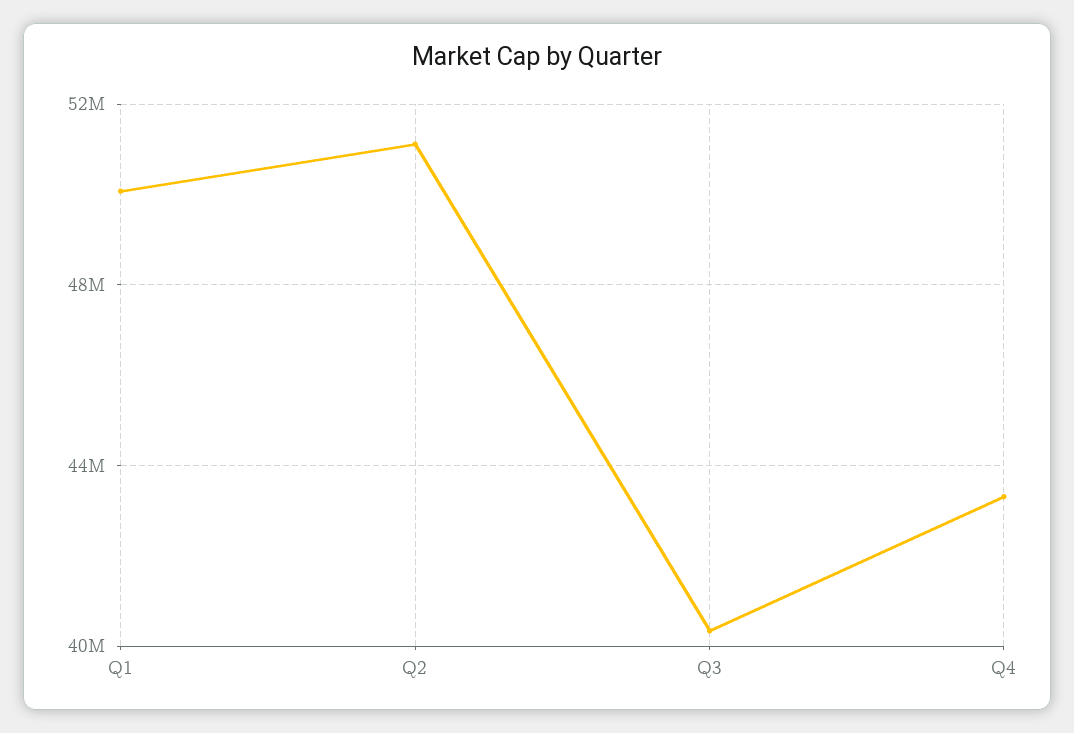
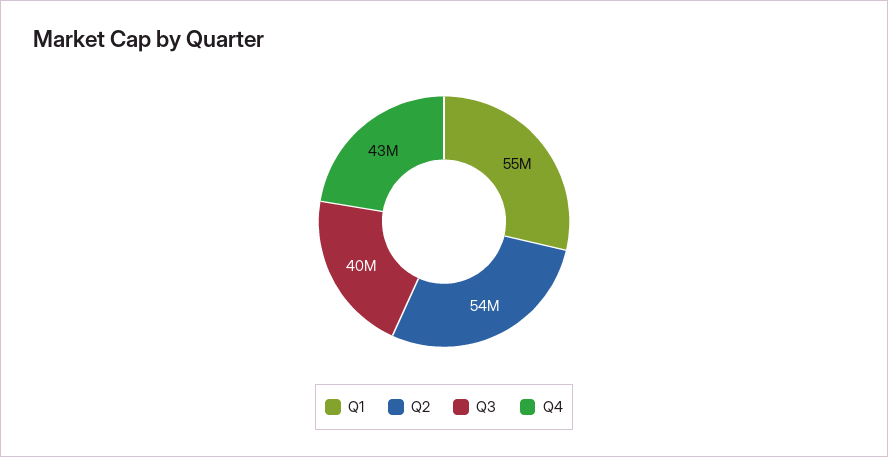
Q1: 50000000 -> 55000000
Q2: 51000000 -> 54000000

